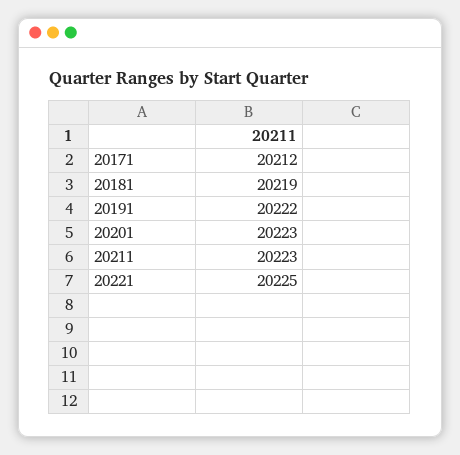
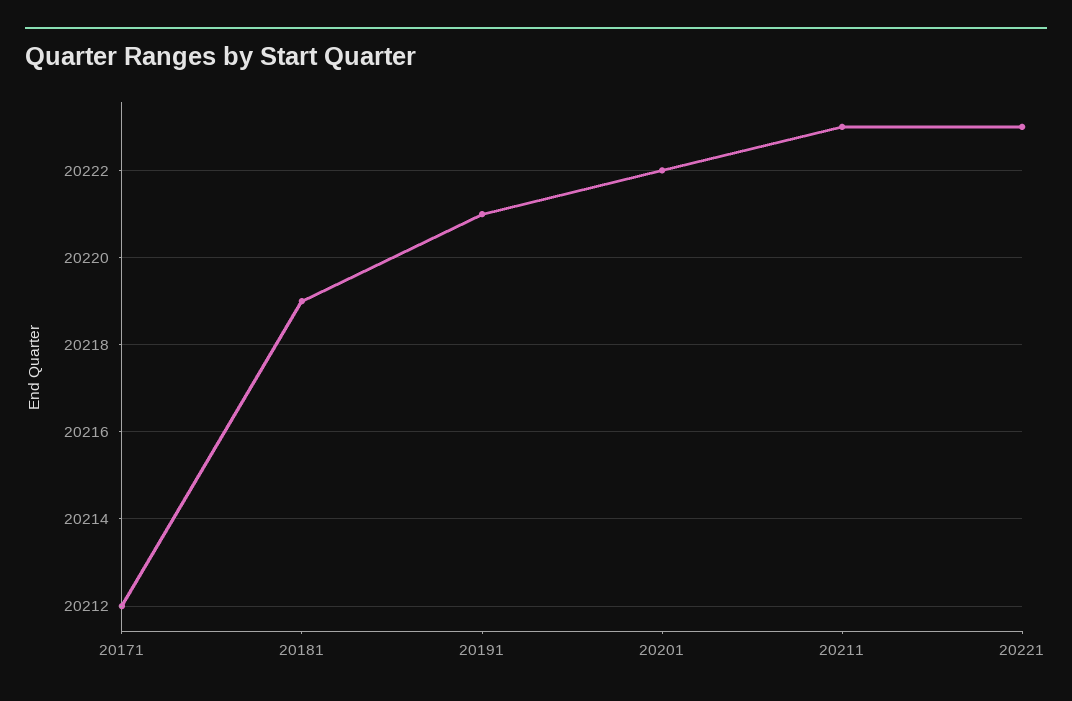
20191: 20222 -> 20221
20201: 20223 -> 20222
20221: 20225 -> 20223

